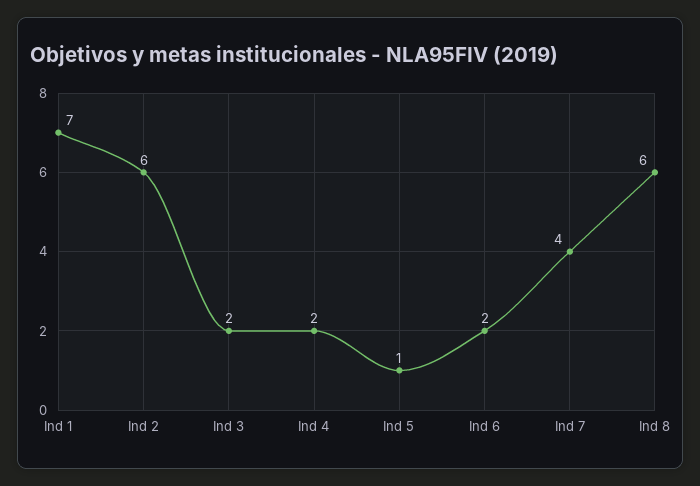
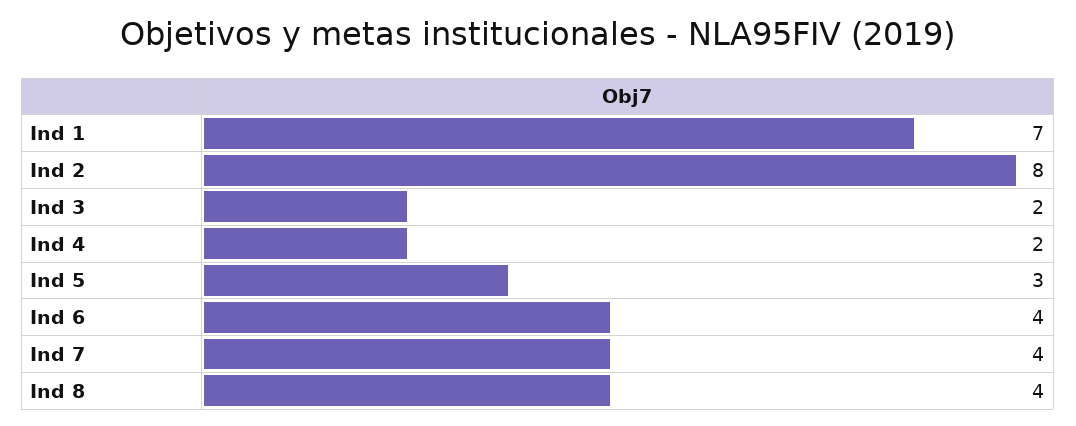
Ind 2: 6 -> 8
Ind 5: 1 -> 3
Ind 6: 2 -> 4
Ind 8: 6 -> 4

